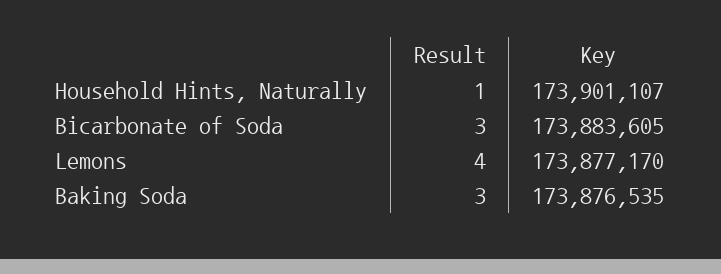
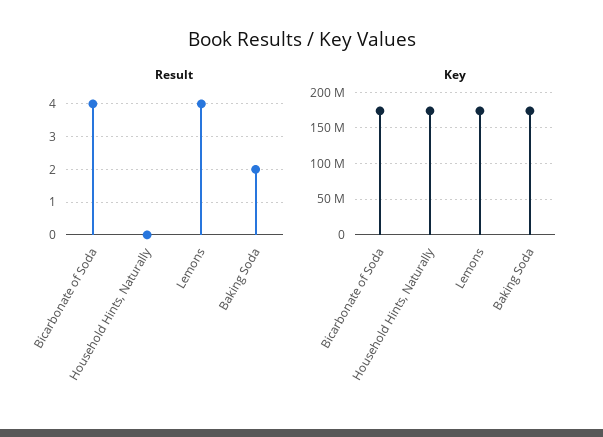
Result, Household Hints, Naturally: 1 -> 0
Result, Bicarbonate of Soda: 3 -> 4
Result, Baking Soda: 3 -> 2

